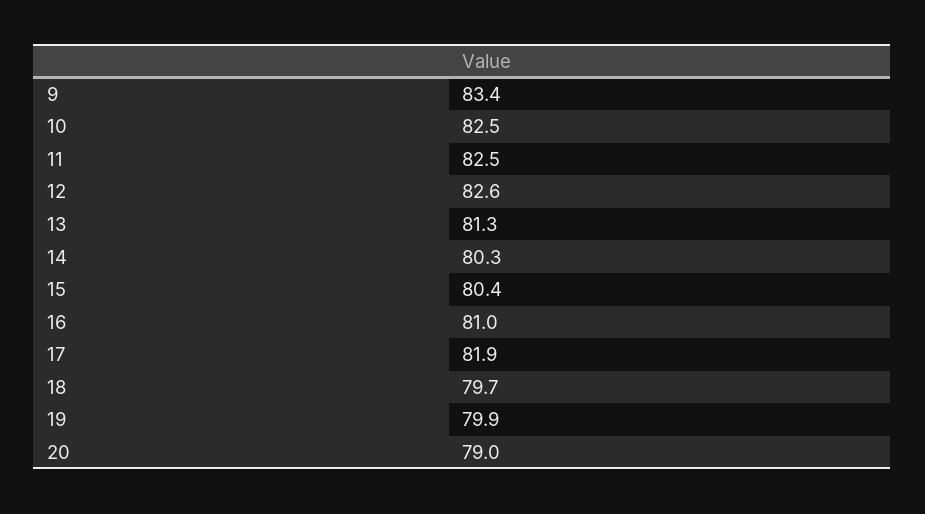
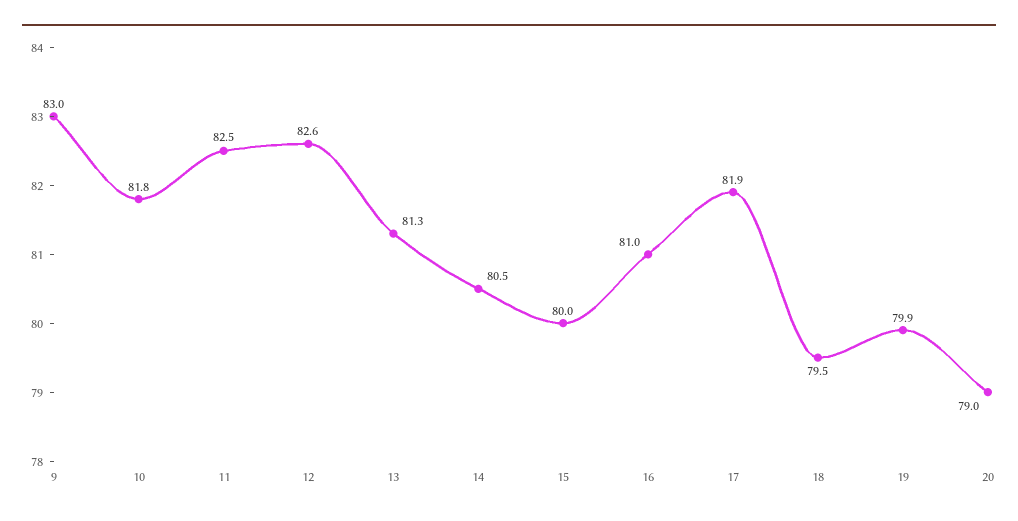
9: 83.4 -> 83
10: 82.5 -> 81.8
14: 80.3 -> 80.5
15: 80.4 -> 80
18: 79.7 -> 79.5

